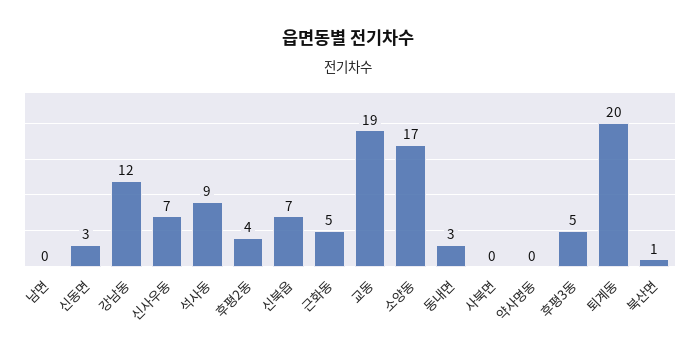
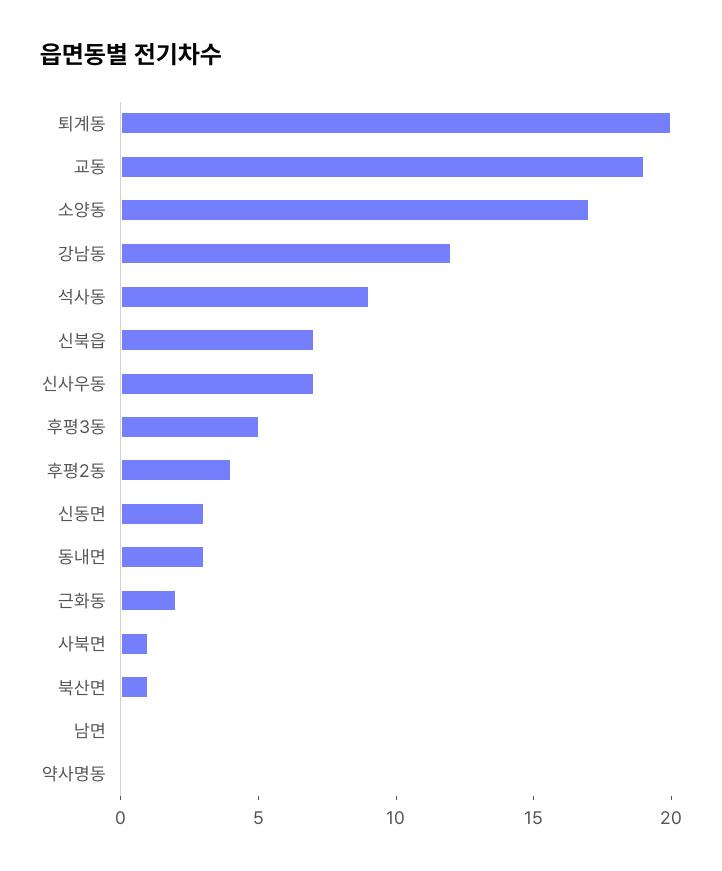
근화동: 5 -> 2
사북면: 0 -> 1

